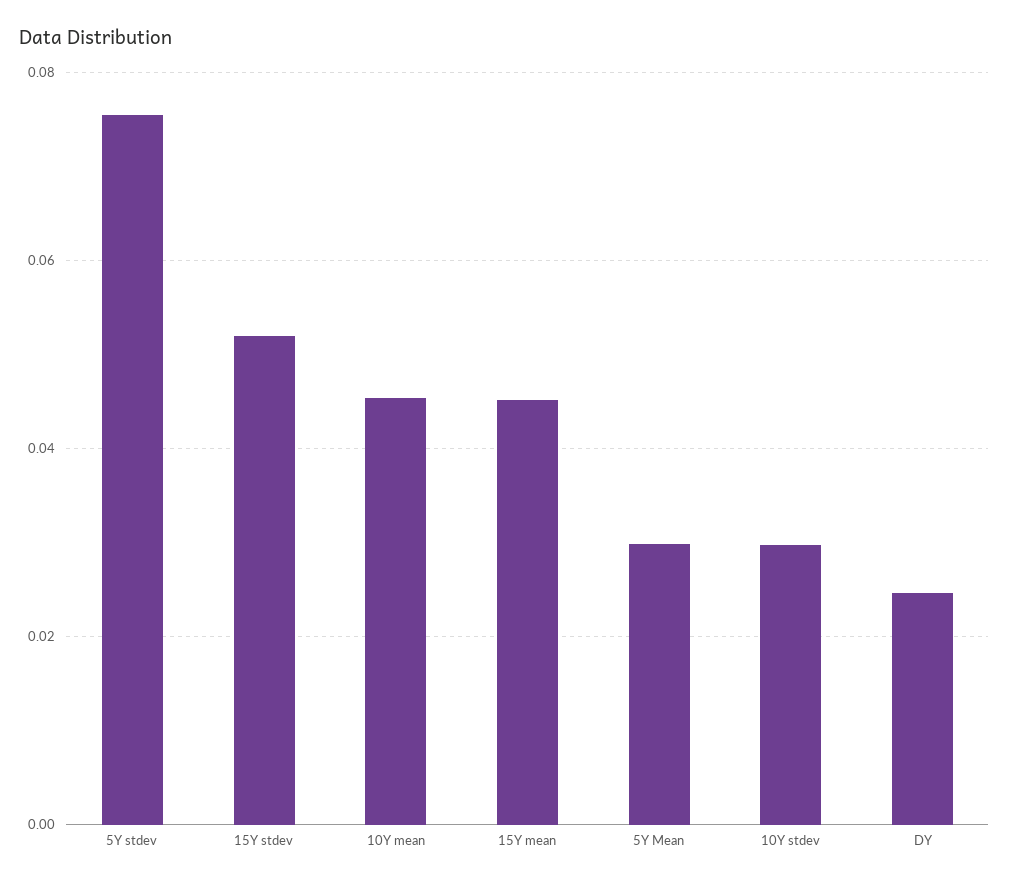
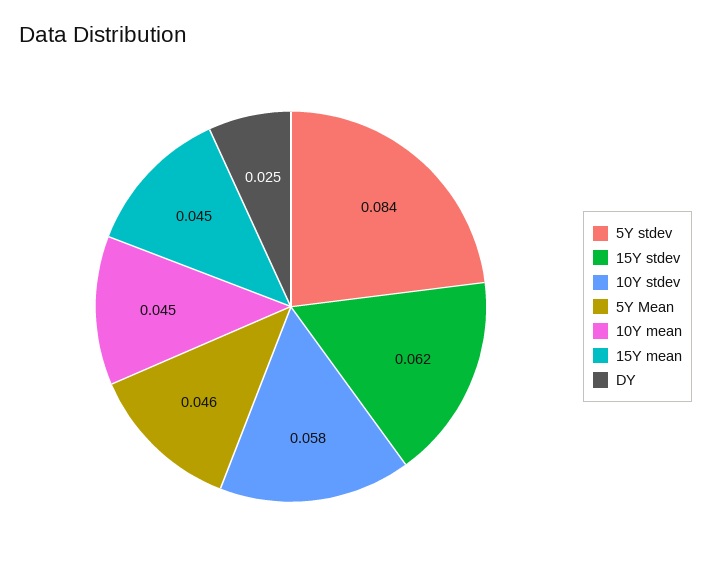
5Y stdev: 0.076 -> 0.084
15Y stdev: 0.052 -> 0.062
5Y Mean: 0.03 -> 0.046
10Y stdev: 0.03 -> 0.058

